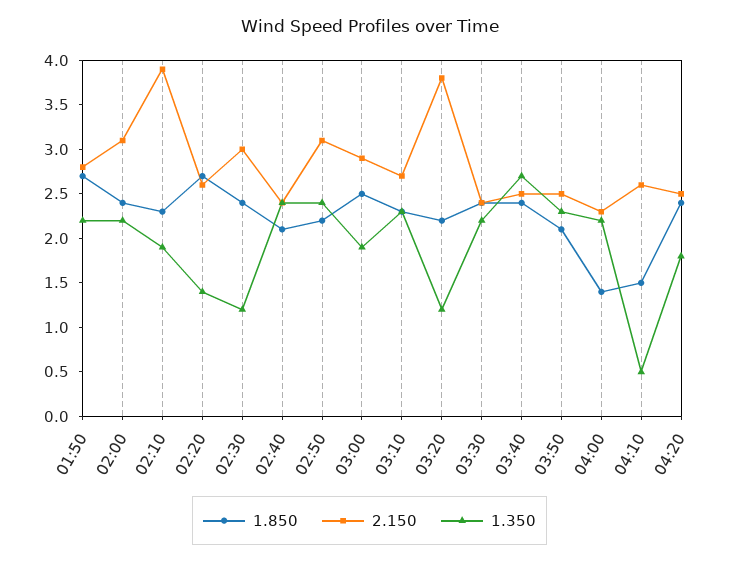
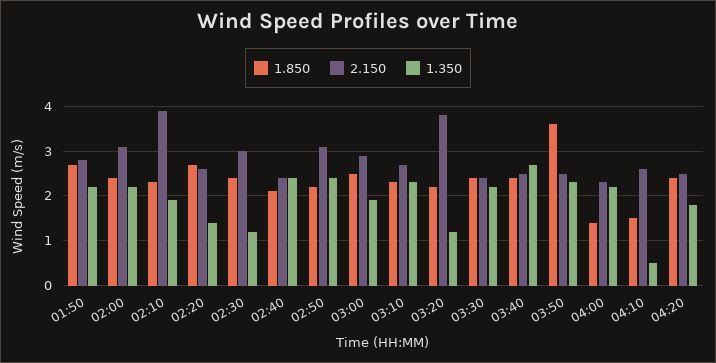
1.850, 03:50: 2.1 -> 3.5

